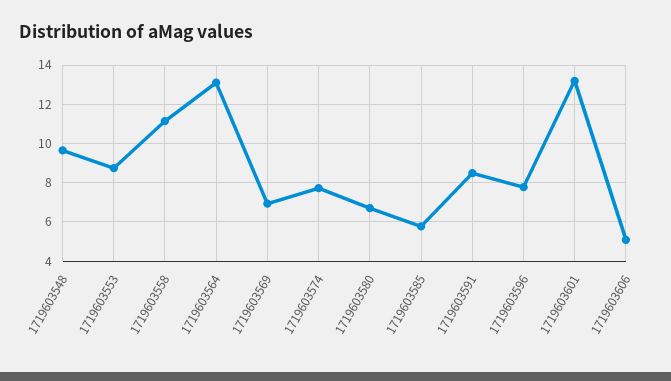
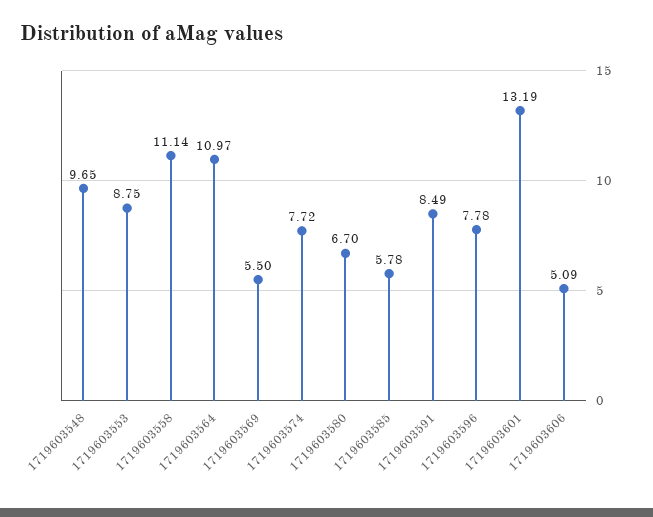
1719603564: 13 -> 10.97
1719603569: 7 -> 5.5

